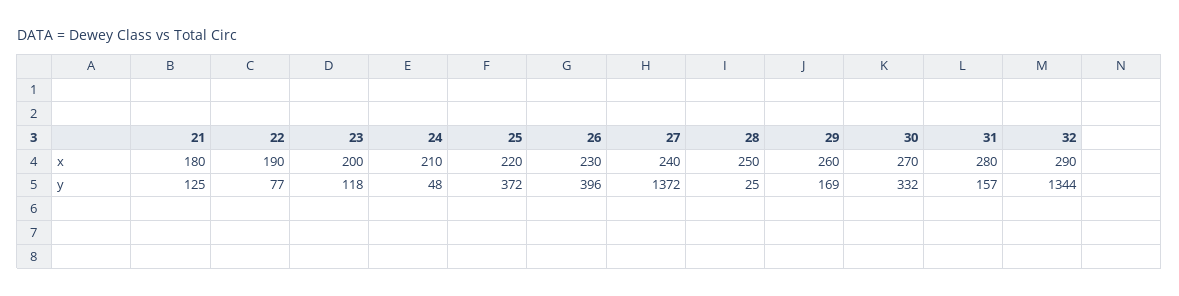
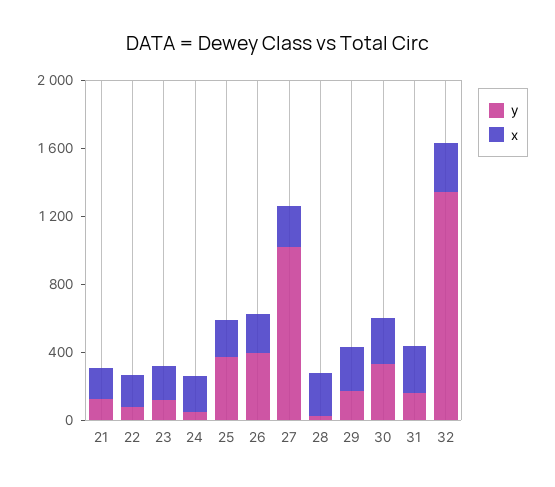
y, 27: 1372 -> 1000

